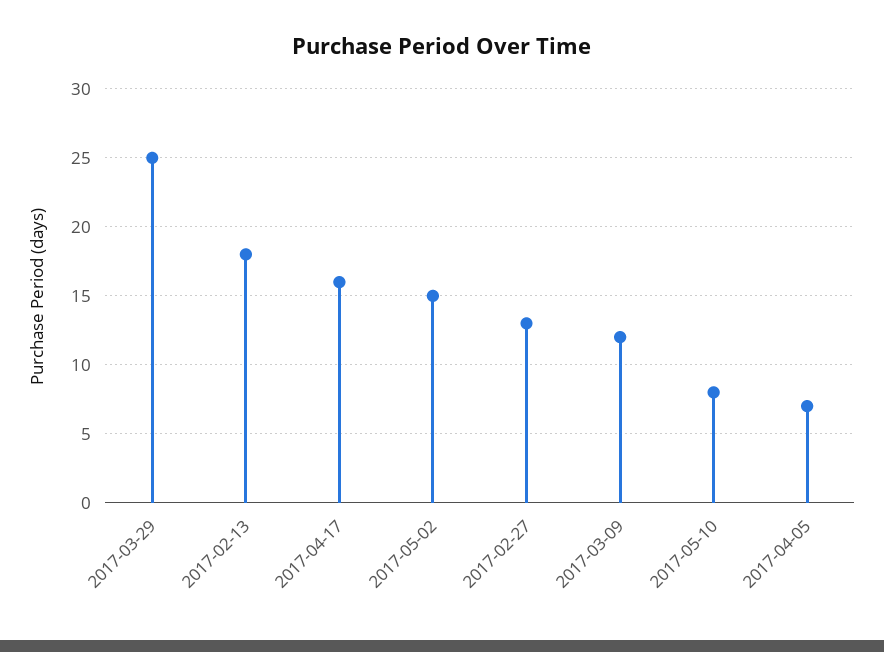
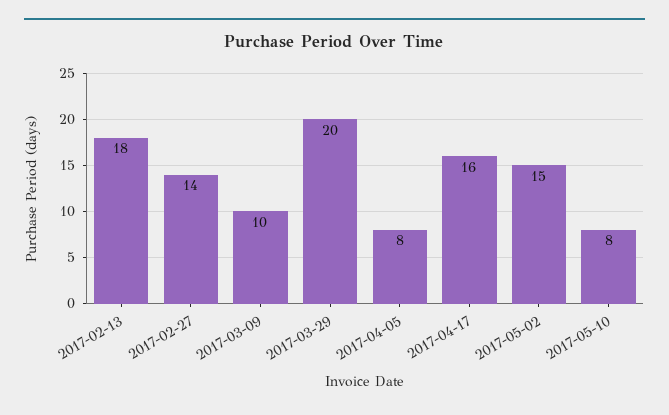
2017-03-29: 25 -> 20
2017-02-27: 13 -> 14
2017-03-09: 12 -> 10
2017-04-05: 7 -> 8

